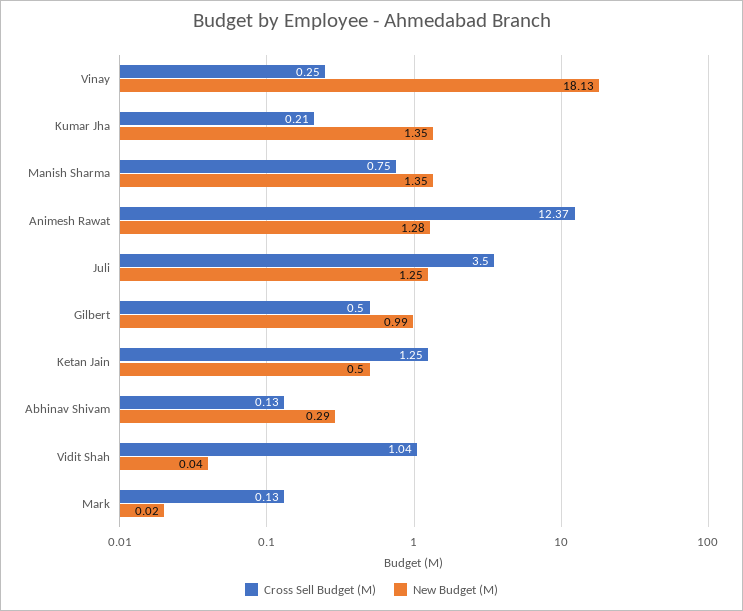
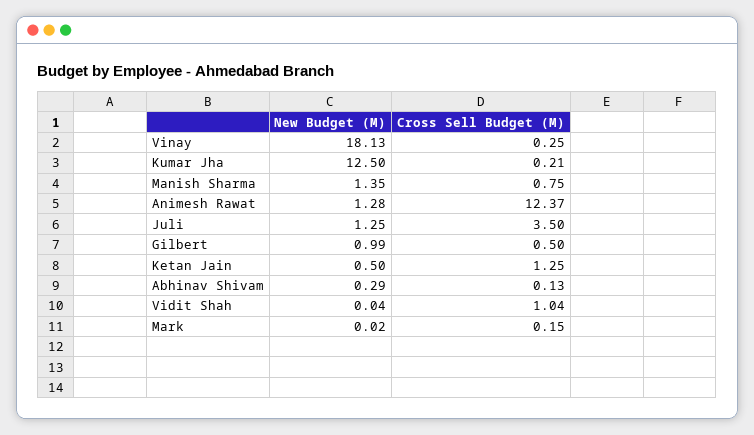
New Budget (M), Kumar Jha: 1.35 -> 12.5
Cross Sell Budget (M), Mark: 0.13 -> 0.15

